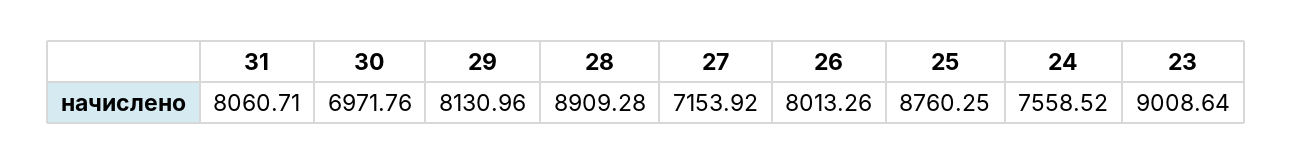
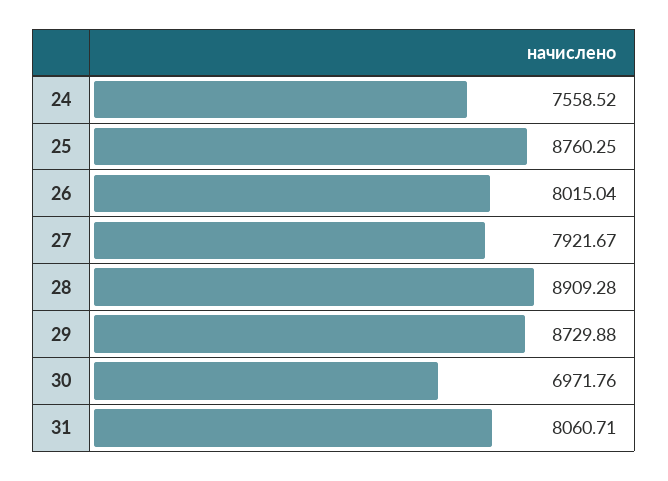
29: 8130.96 -> 8729.88
27: 7153.92 -> 7921.67
26: 8013.26 -> 8015.04
23: 9008.64 -> none

